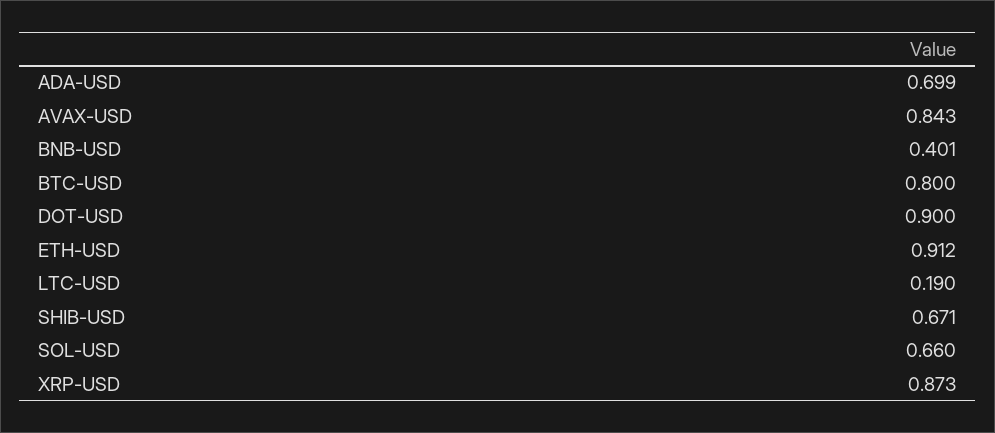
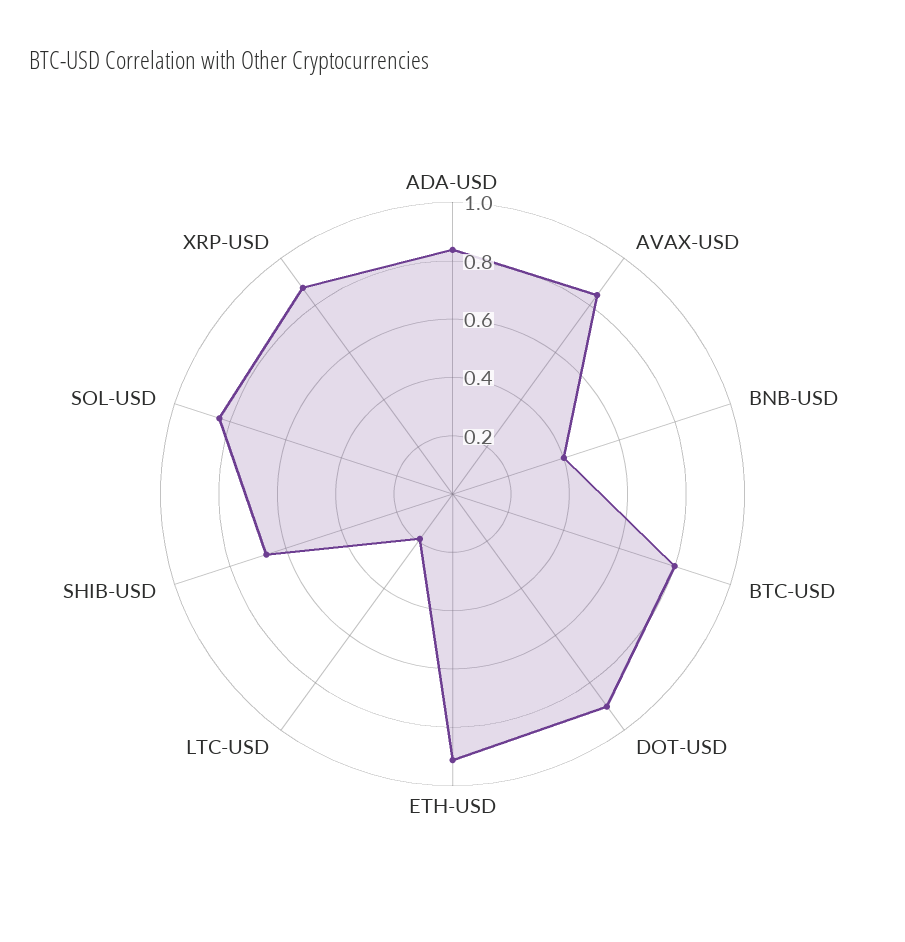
ADA-USD: 0.699 -> 0.85
SOL-USD: 0.66 -> 0.85

